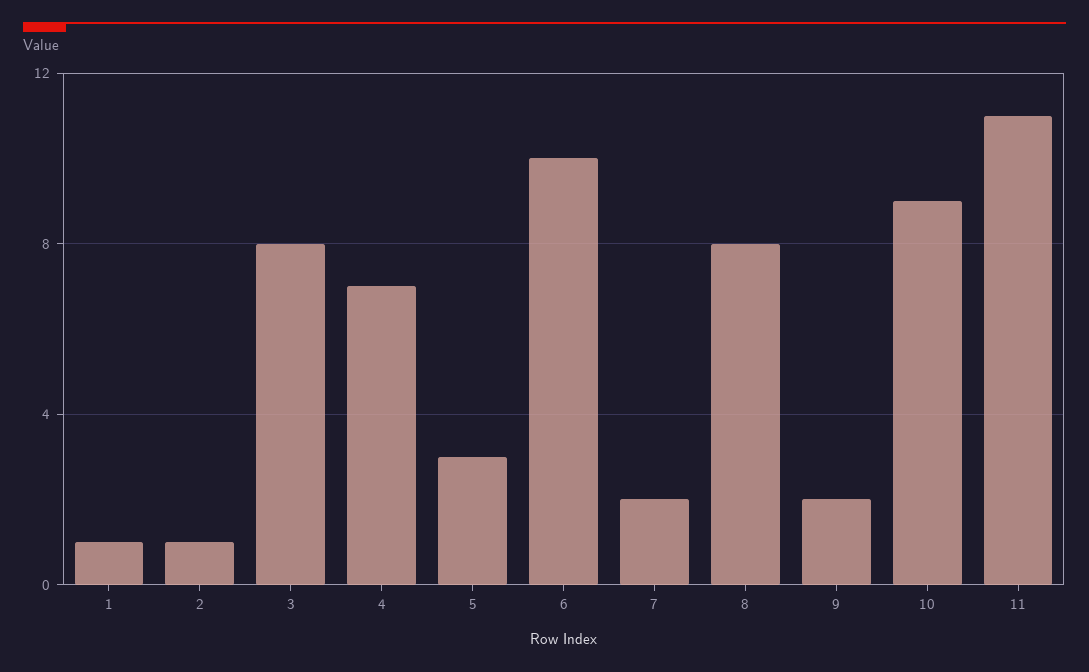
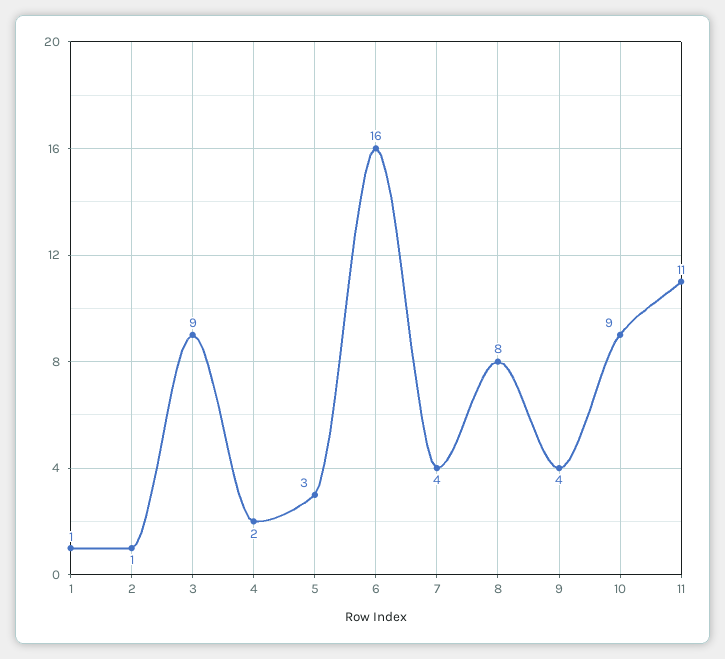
3: 8 -> 9
4: 7 -> 2
6: 10 -> 16
7: 2 -> 4
9: 2 -> 4

